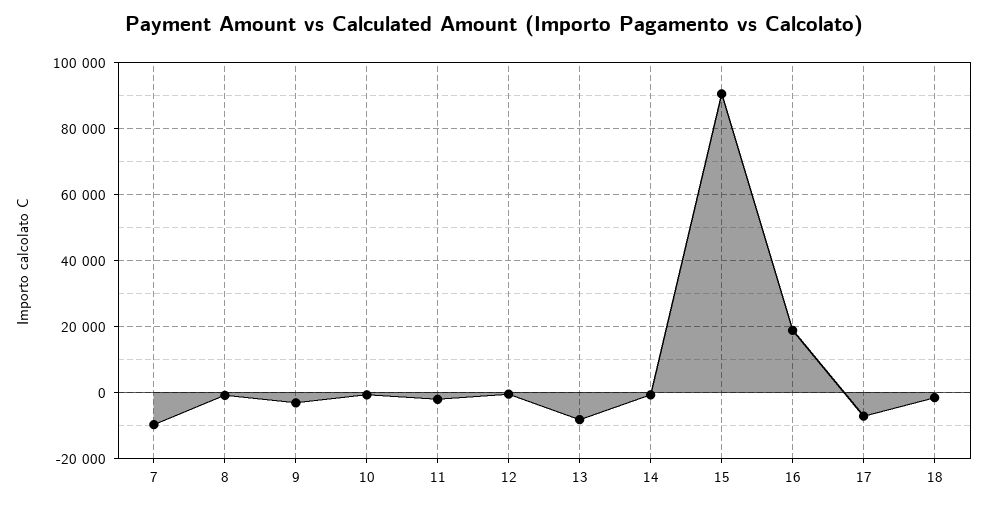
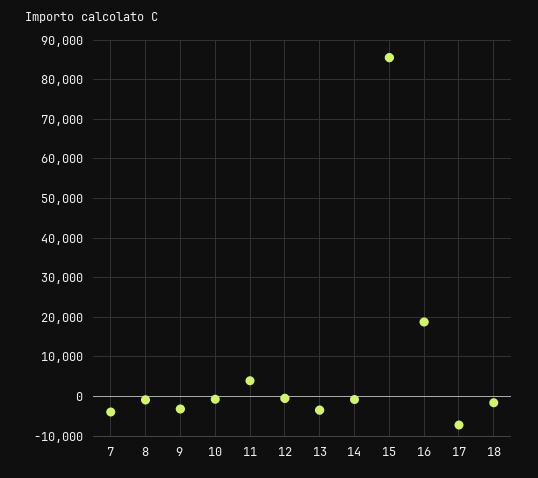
7: -10000 -> -4000
11: -2000 -> 4000
13: -8000 -> -4000
15: 90000 -> 86000

